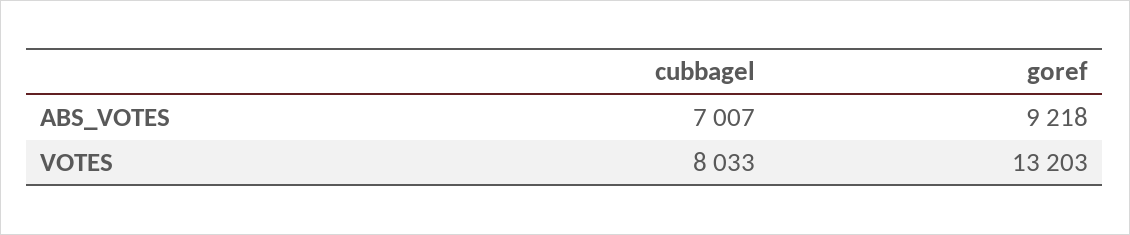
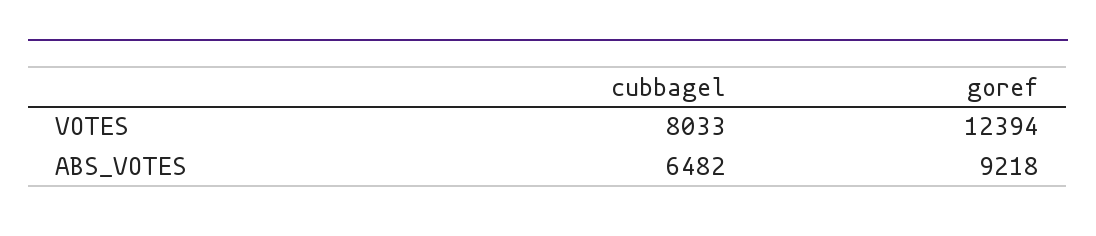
cubbagel, ABS_VOTES: 7007 -> 6482
goref, VOTES: 13203 -> 12394

